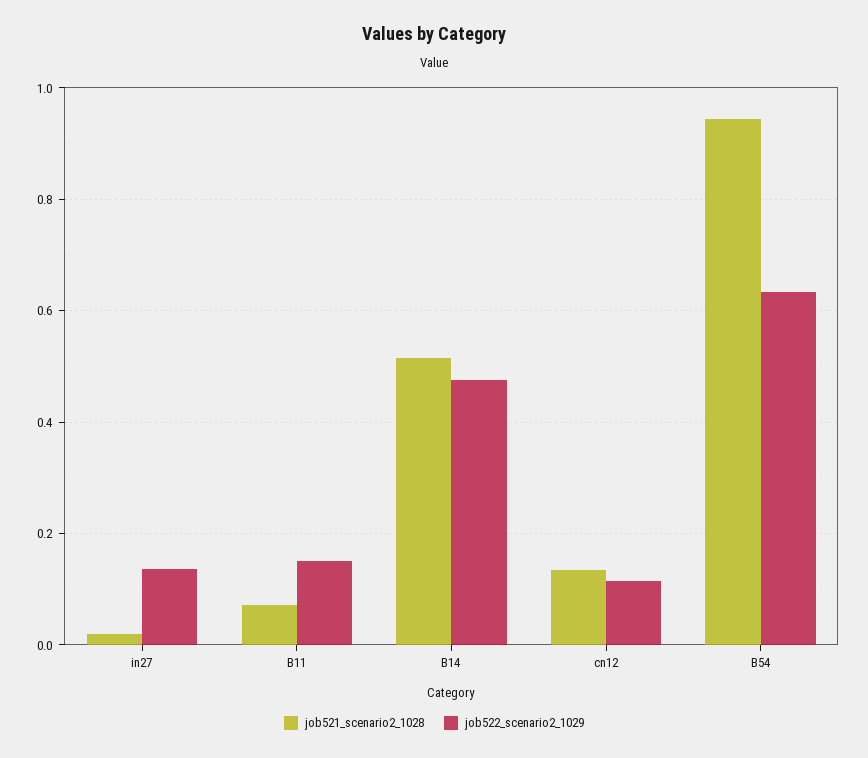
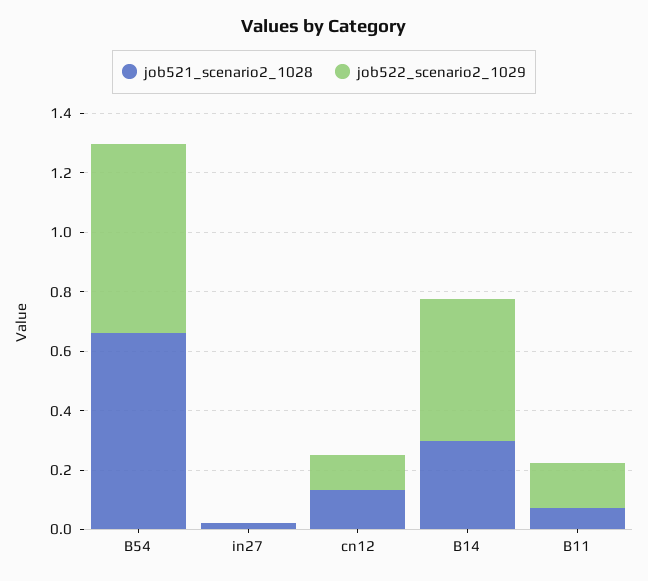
job522_scenario2_1029, in27: 0.14 -> 0
job521_scenario2_1028, B14: 0.52 -> 0.3
job521_scenario2_1028, B54: 0.94 -> 0.65

